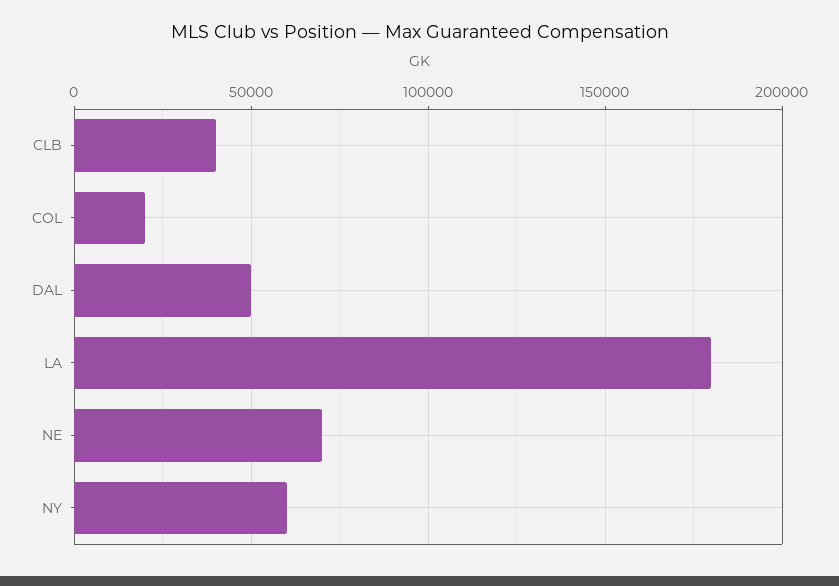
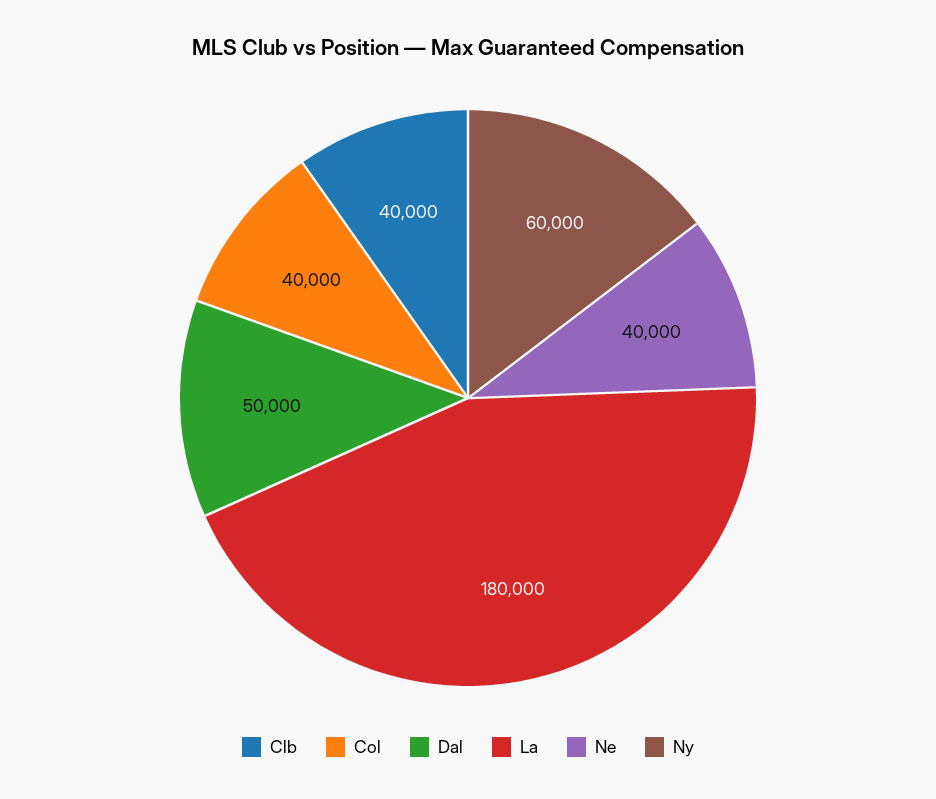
COL: 20000 -> 40000
NE: 70000 -> 40000

